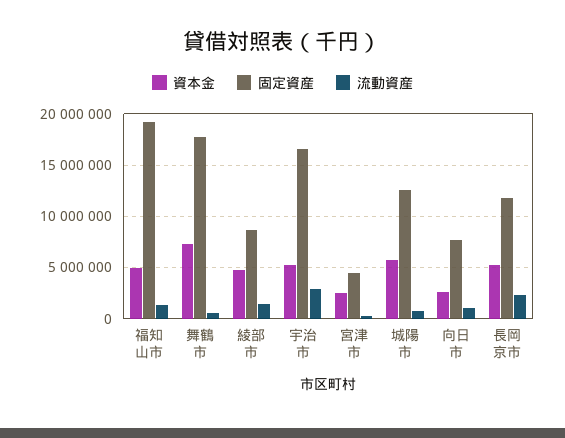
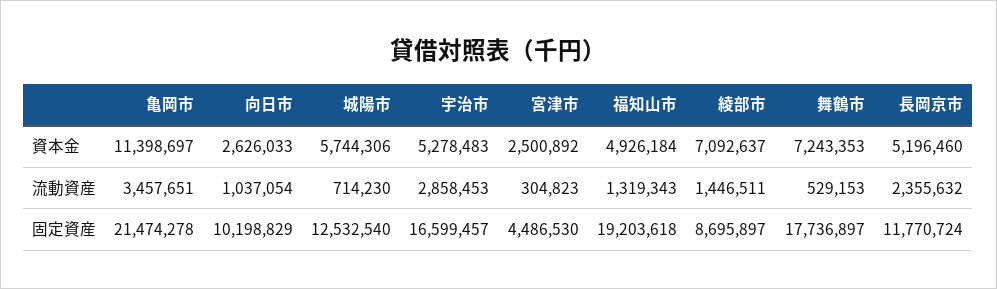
資本金, 綾部市: 5000000 -> 7092637
固定資産, 向日市: 8000000 -> 10198829
資本金, 亀岡市: none -> 11398697
流動資産, 亀岡市: none -> 3457651
固定資産, 亀岡市: none -> 21474278

